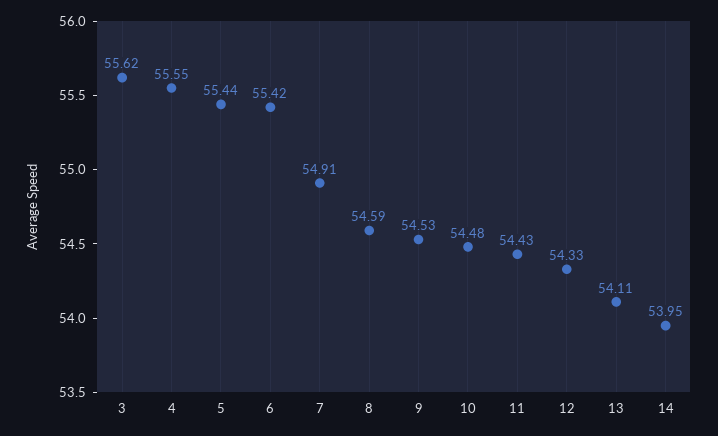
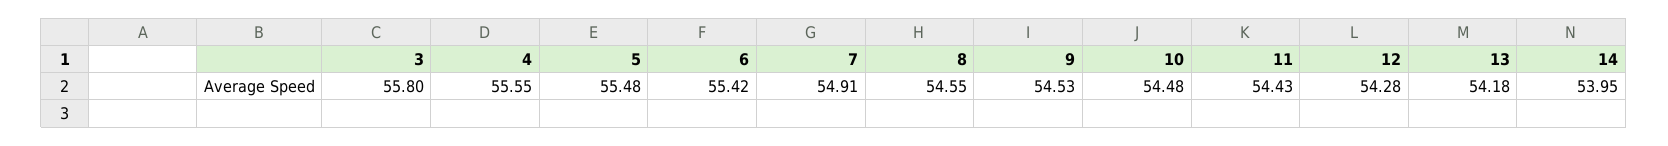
3: 55.62 -> 55.8
5: 55.44 -> 55.48
8: 54.59 -> 54.55
12: 54.33 -> 54.28
13: 54.11 -> 54.18

